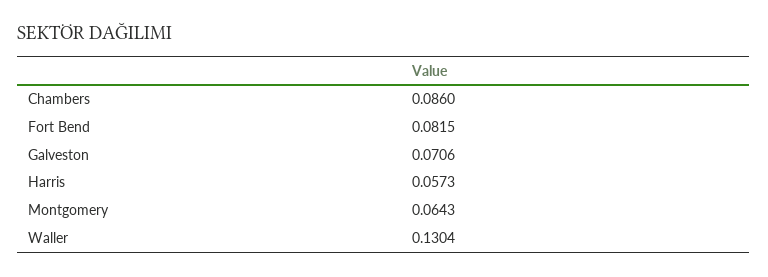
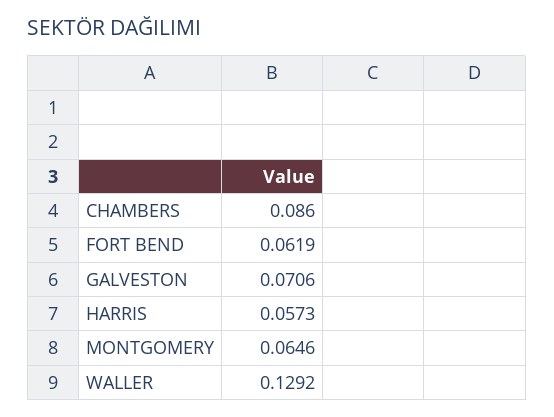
Fort Bend: 0.0815 -> 0.0619
Montgomery: 0.0643 -> 0.0646
Waller: 0.1304 -> 0.1292

